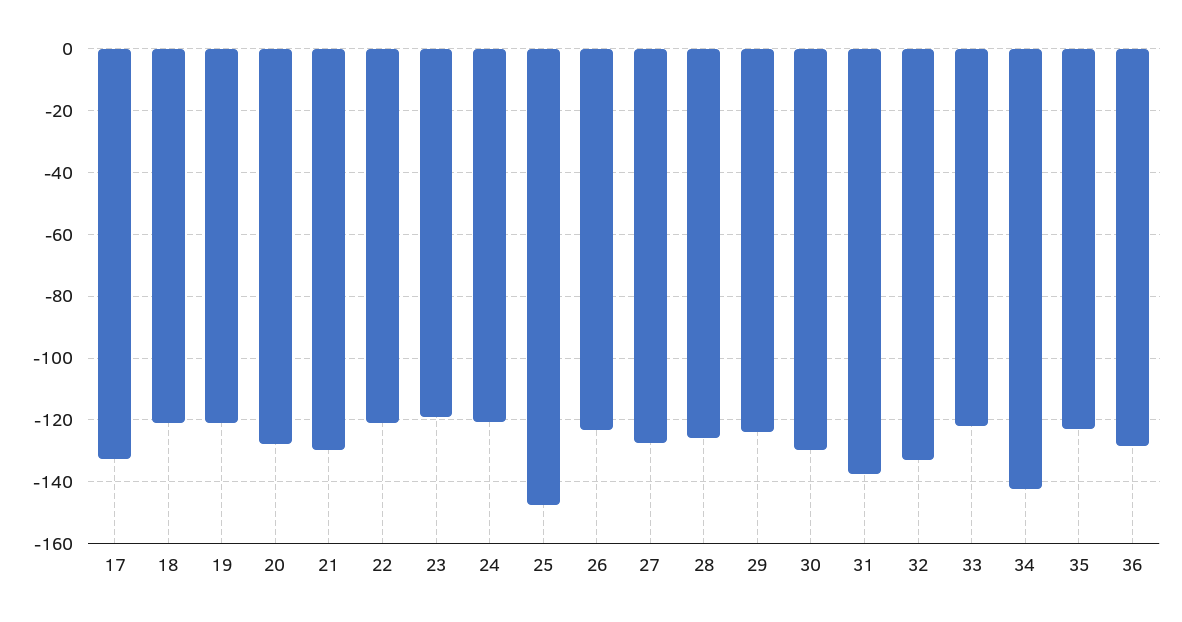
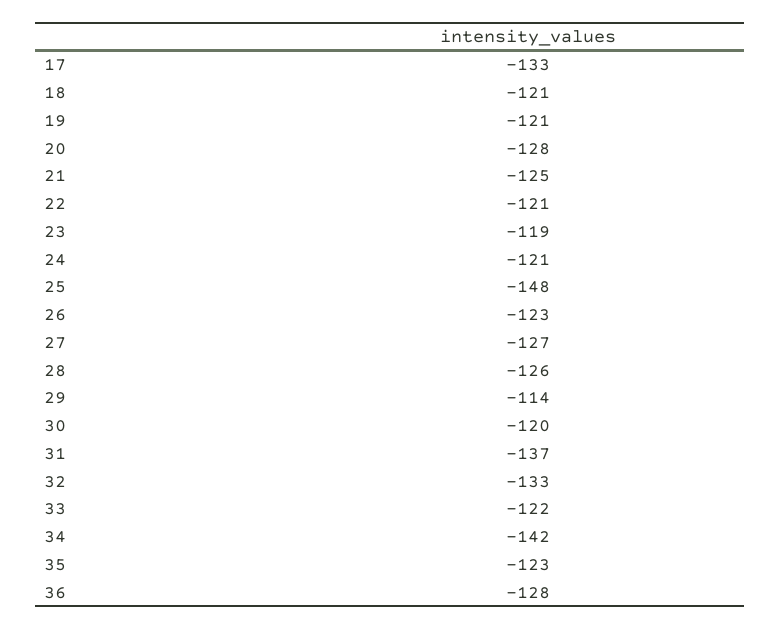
21: -130 -> -125
29: -124 -> -114
30: -130 -> -120

